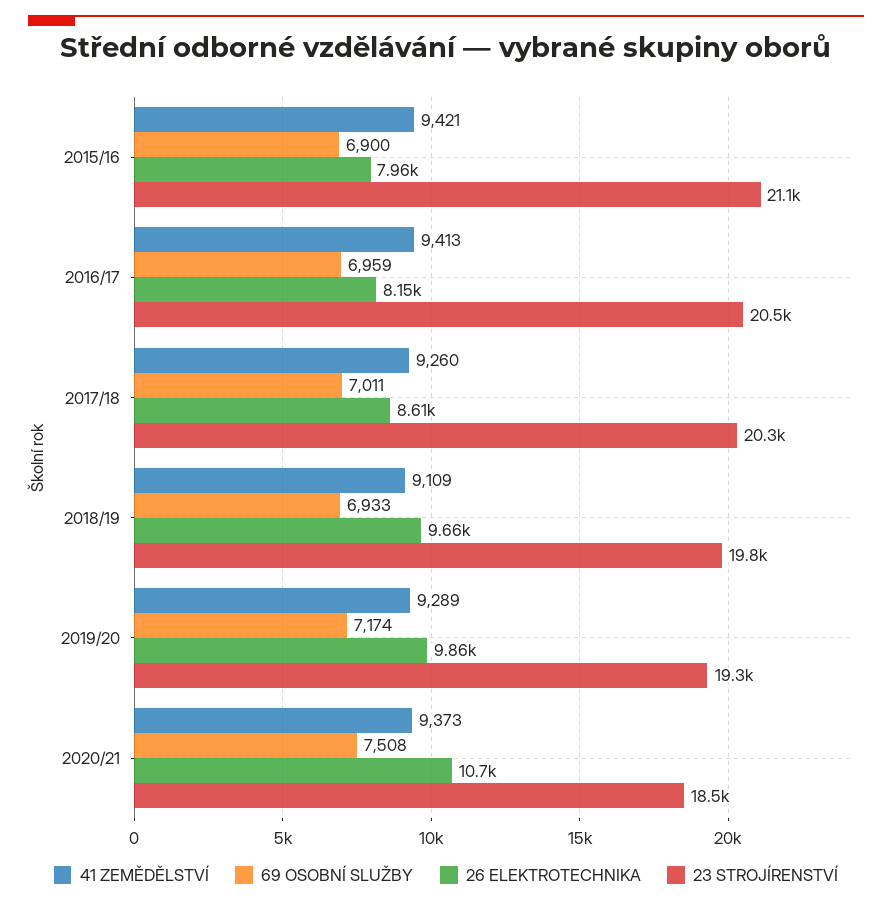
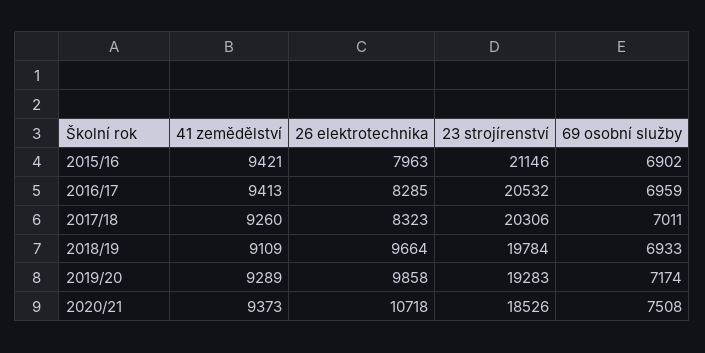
69 OSOBNÍ SLUŽBY, 2015/16: 6900 -> 6902
26 ELEKTROTECHNIKA, 2016/17: 8150 -> 8285
26 ELEKTROTECHNIKA, 2017/18: 8610 -> 8323

